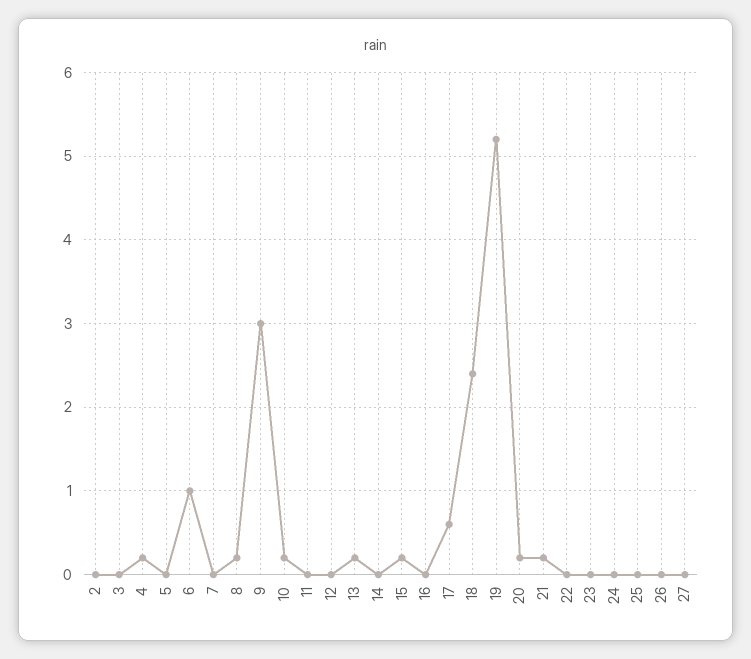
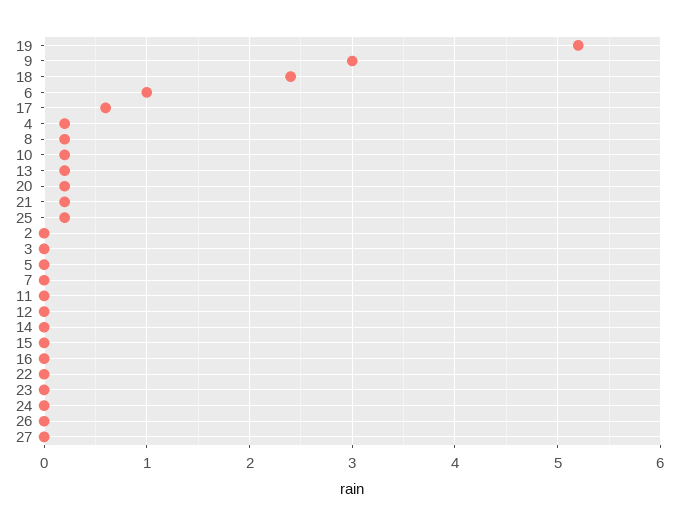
15: 0.2 -> 0
25: 0 -> 0.2

